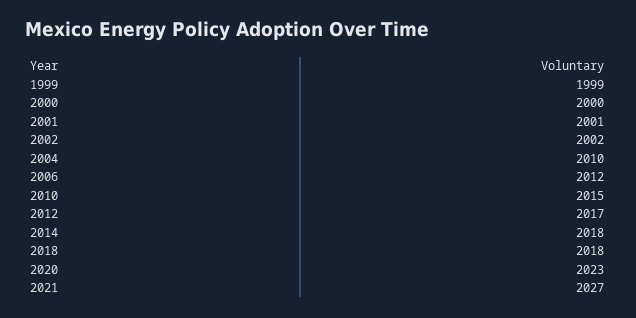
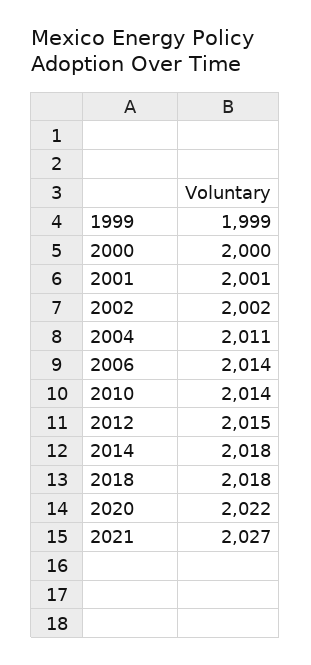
2004: 2010 -> 2011
2006: 2012 -> 2014
2010: 2015 -> 2014
2012: 2017 -> 2015
2020: 2023 -> 2022

